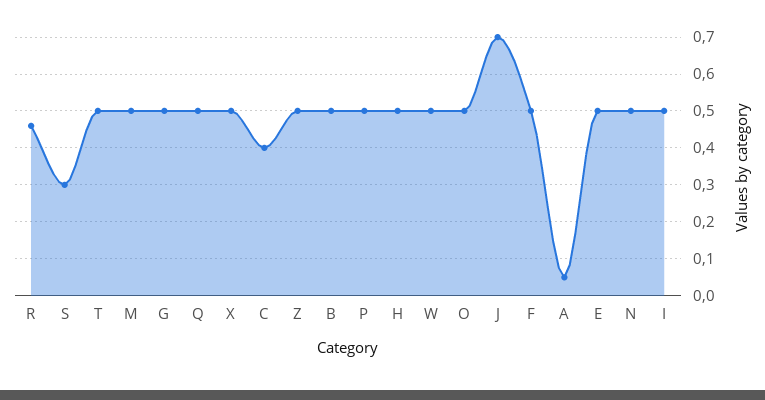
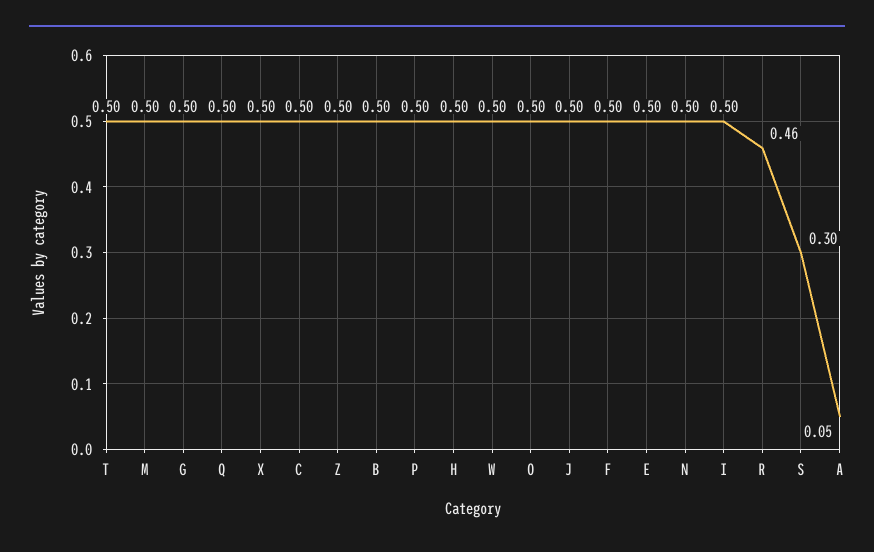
C: 0.4 -> 0.5
J: 0.7 -> 0.5

